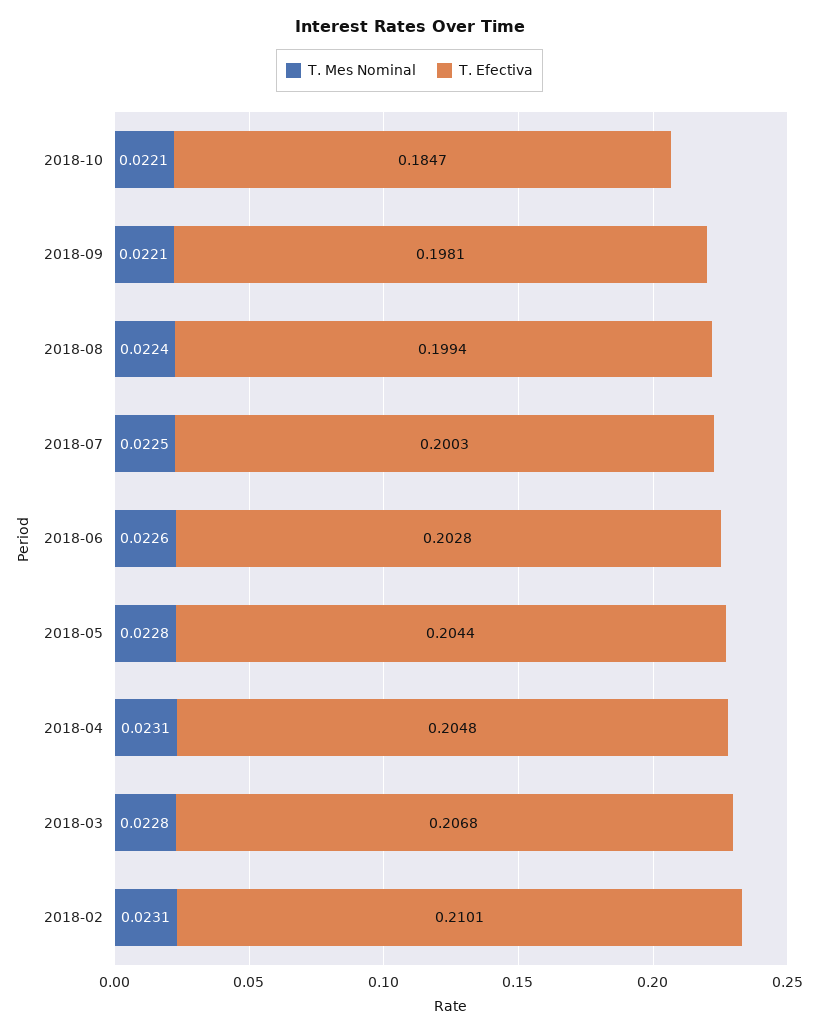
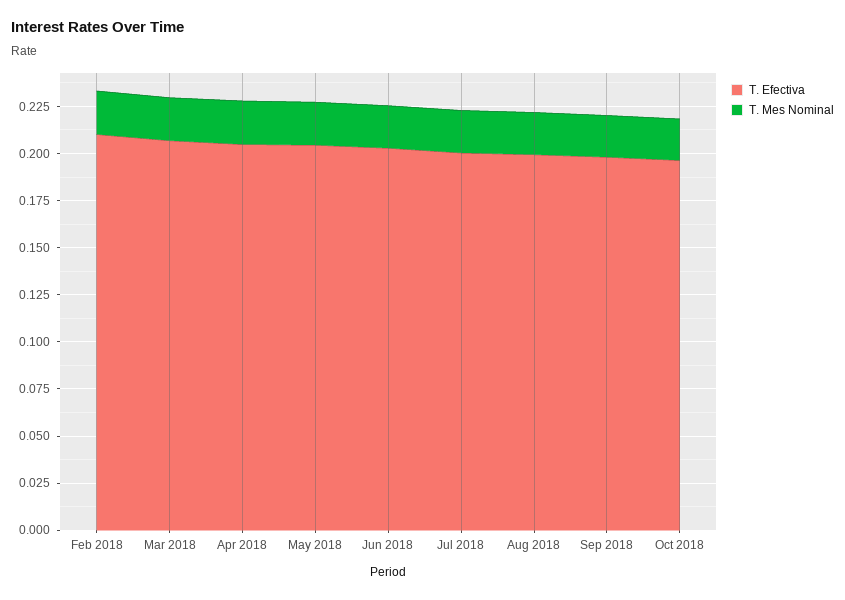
T. Efectiva, 2018-10: 0.1847 -> 0.195

